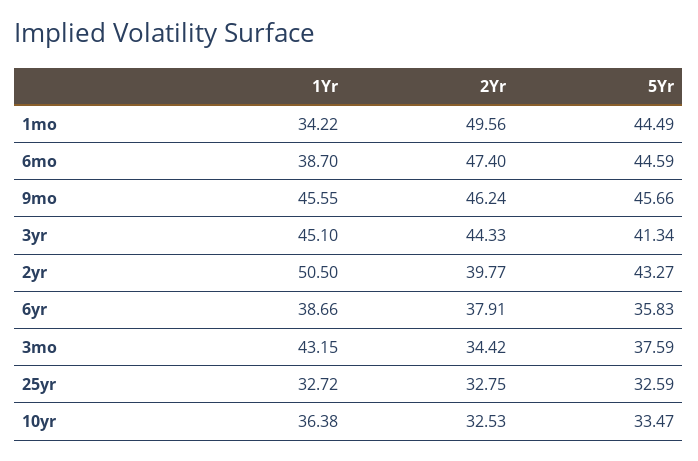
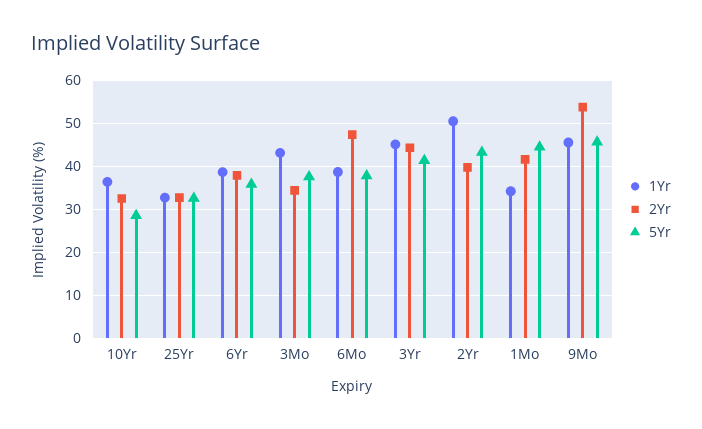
2Yr, 1mo: 49.56 -> 42
5Yr, 6mo: 44.59 -> 38
2Yr, 9mo: 46.24 -> 54
5Yr, 10yr: 33.47 -> 28

